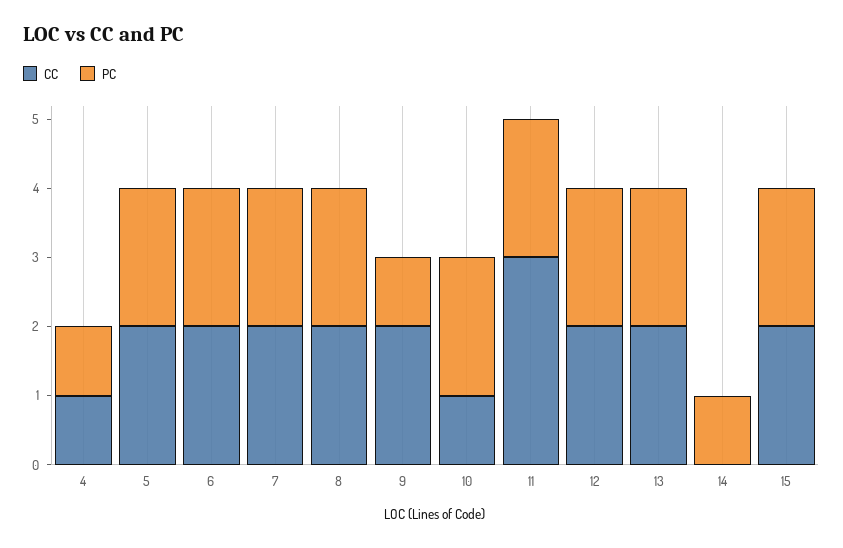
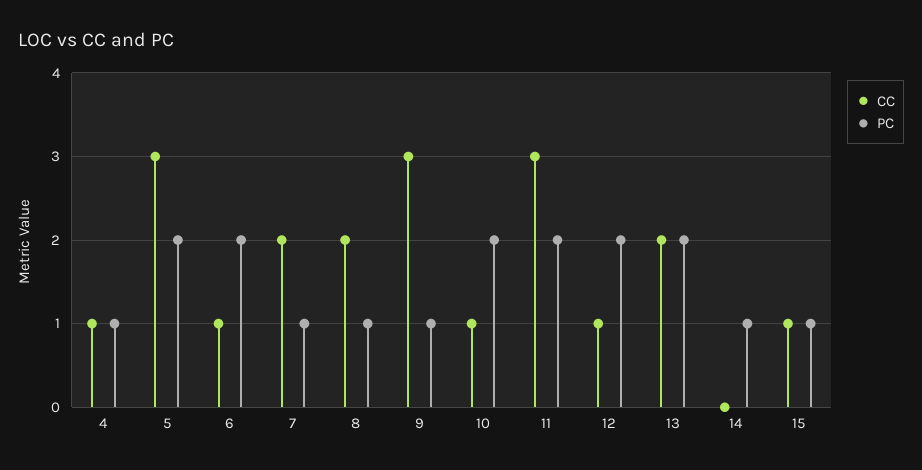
CC, 5: 2 -> 3
CC, 6: 2 -> 1
PC, 7: 2 -> 1
PC, 8: 2 -> 1
CC, 9: 2 -> 3
CC, 12: 2 -> 1
CC, 15: 2 -> 1
PC, 15: 2 -> 1

